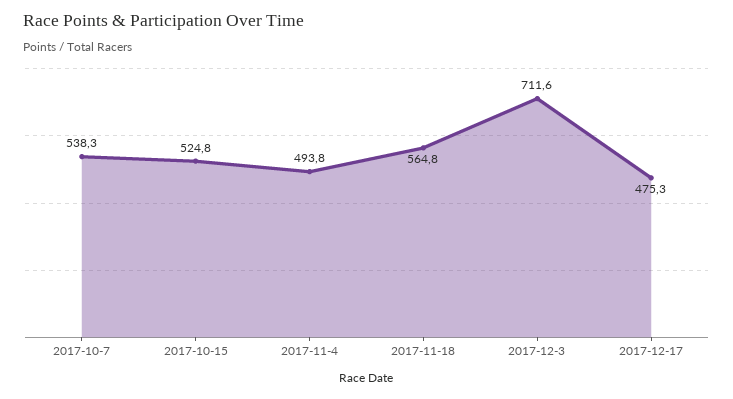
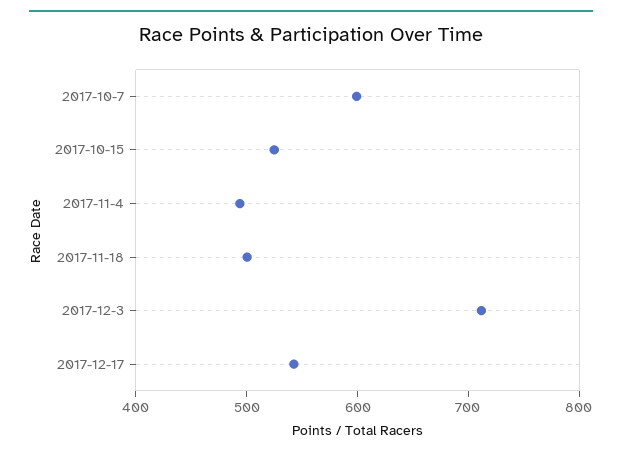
2017-10-7: 538.3 -> 600
2017-11-18: 564.8 -> 500
2017-12-17: 475.3 -> 540

